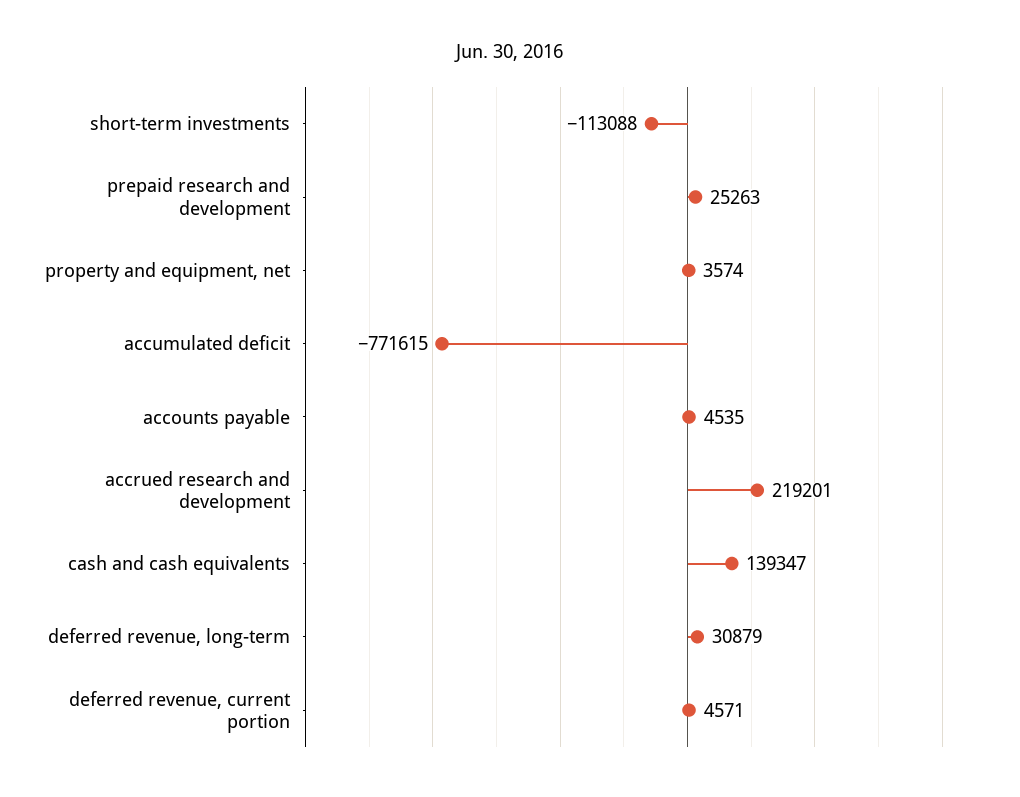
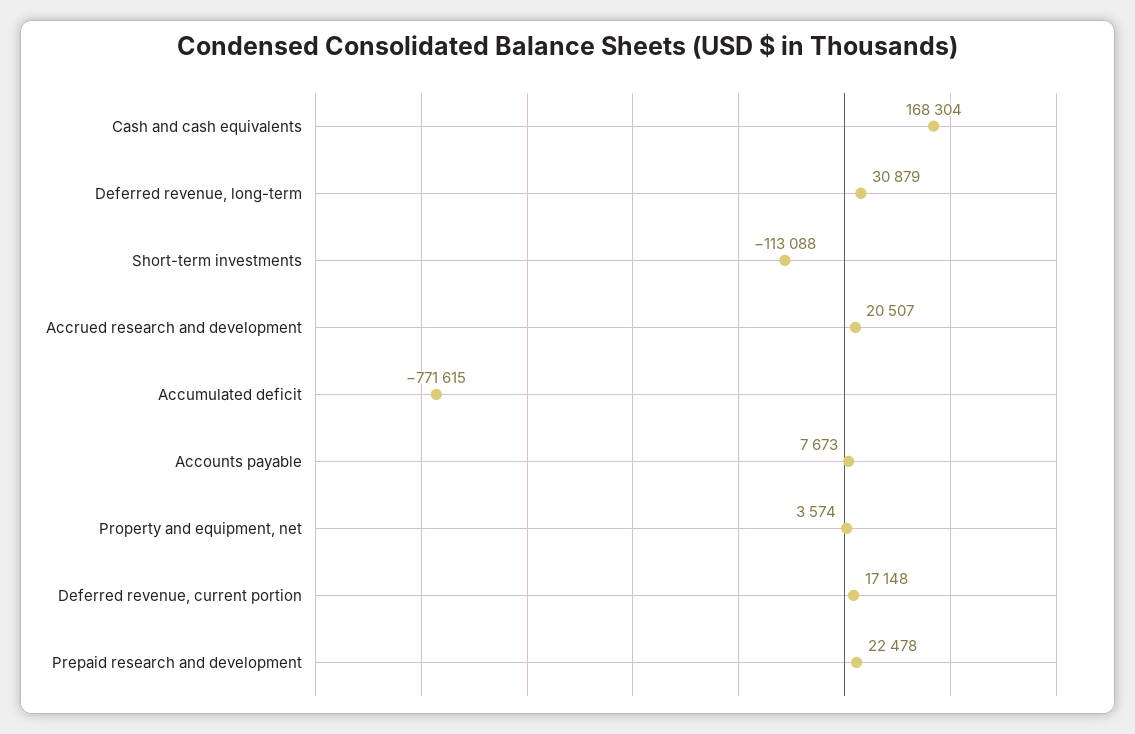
prepaid research and development: 25263 -> 22478
accounts payable: 4535 -> 7673
accrued research and development: 219201 -> 20507
cash and cash equivalents: 139347 -> 168304
deferred revenue, current portion: 4571 -> 17148

